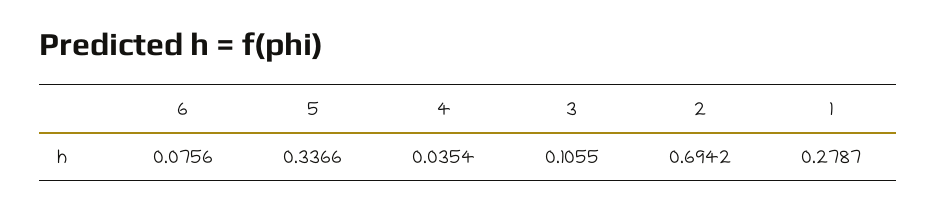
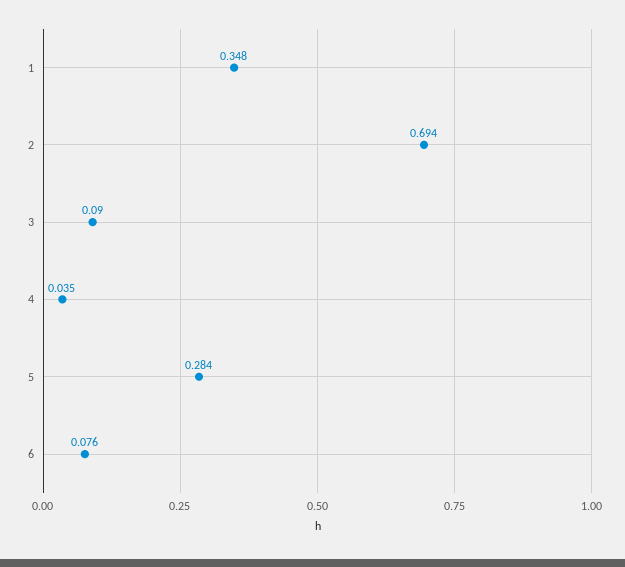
5: 0.3366 -> 0.284
3: 0.1055 -> 0.09
1: 0.2787 -> 0.348

